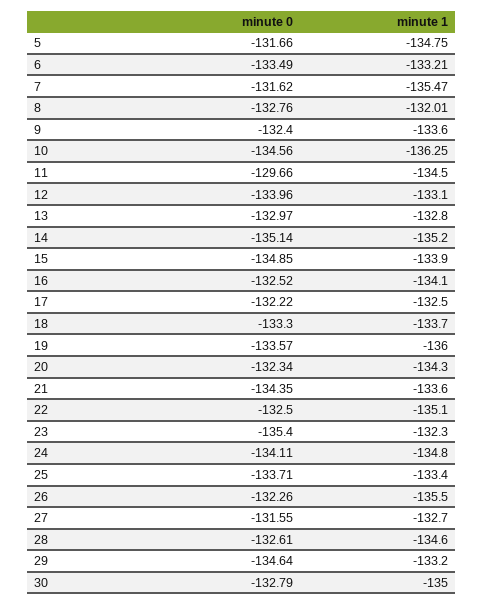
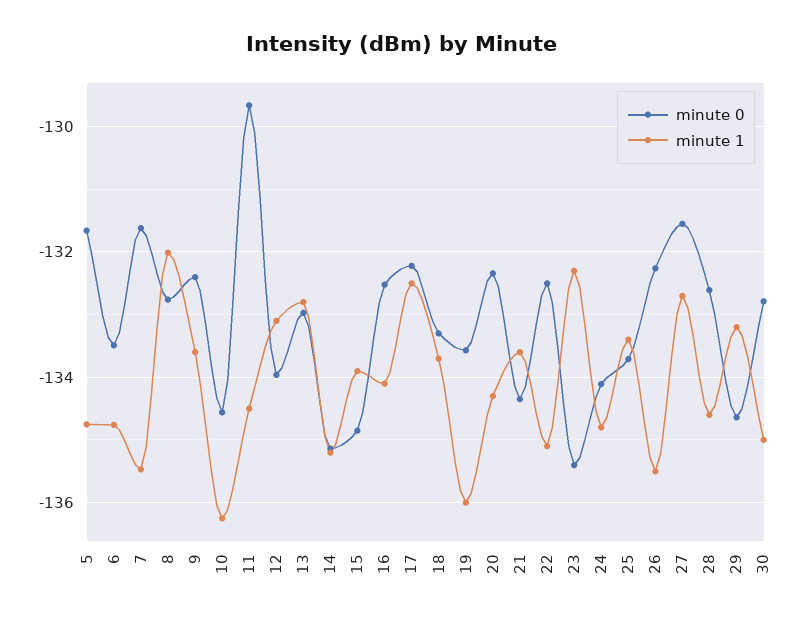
minute 1, 6: -133.21 -> -134.8

